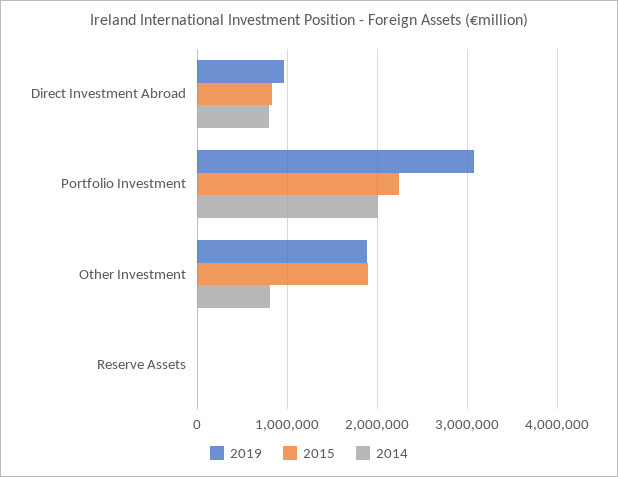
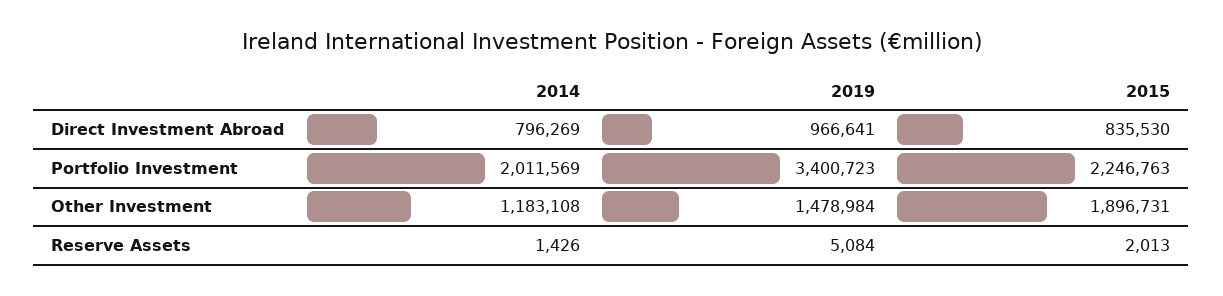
2019, Portfolio Investment: 3100000 -> 3400723
2019, Other Investment: 1900000 -> 1478984
2014, Other Investment: 800000 -> 1183108

